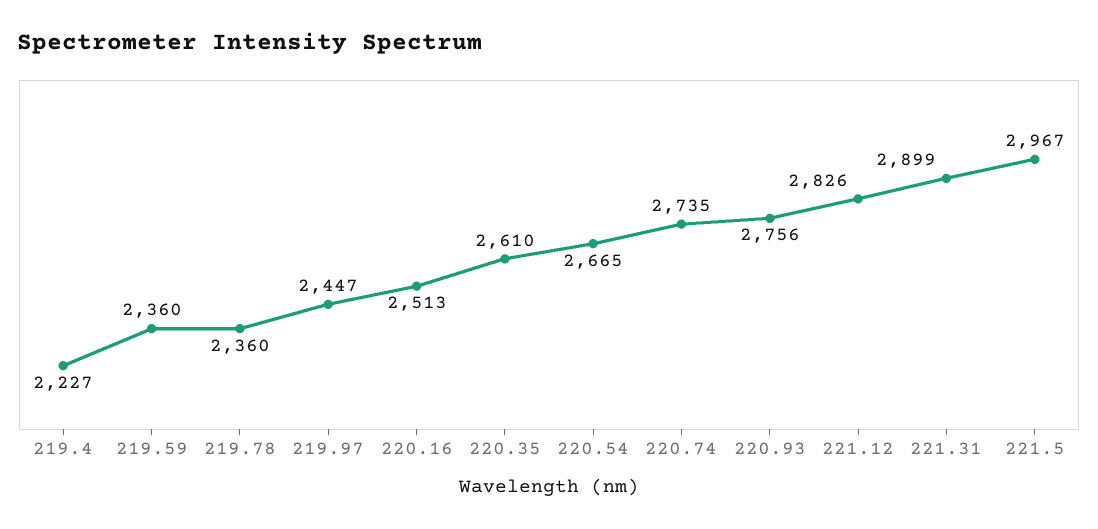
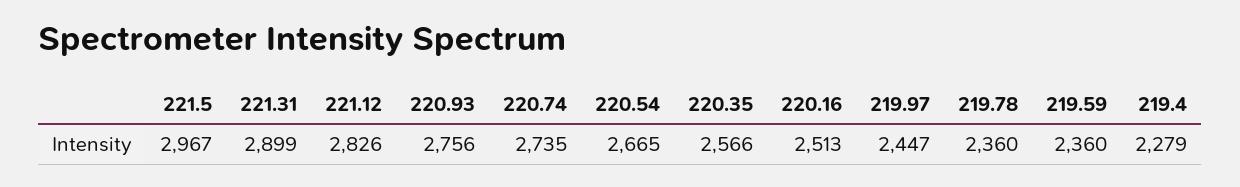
219.4: 2227 -> 2279
220.35: 2610 -> 2566

